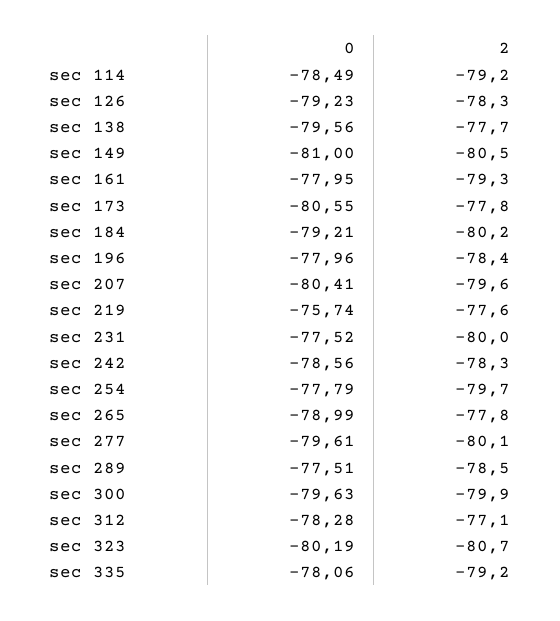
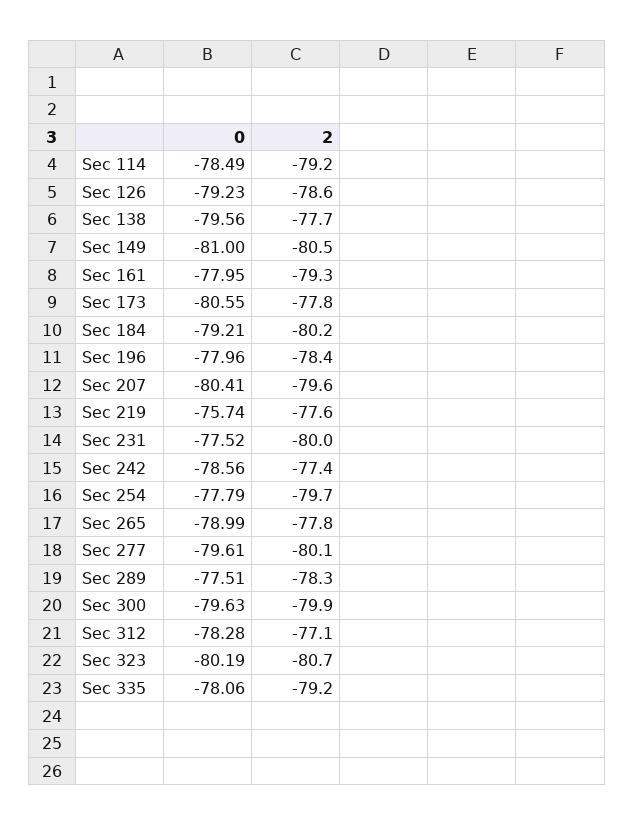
2, sec 126: -78.3 -> -78.6
2, sec 242: -78.3 -> -77.4
2, sec 289: -78.5 -> -78.3

